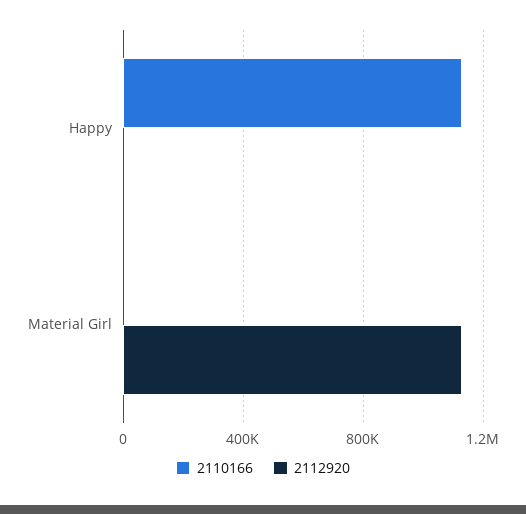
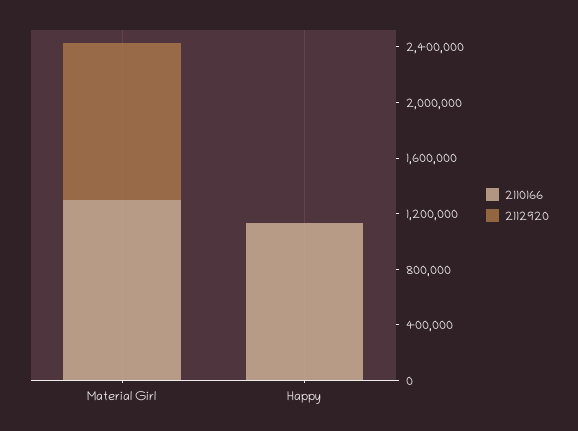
2110166, Material Girl: 0 -> 1300000

